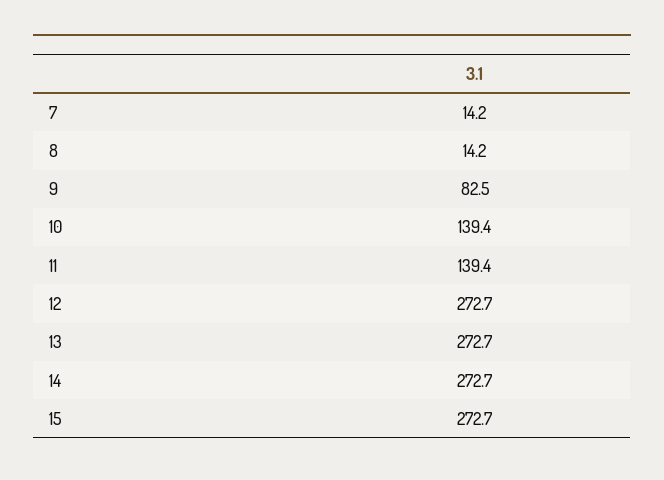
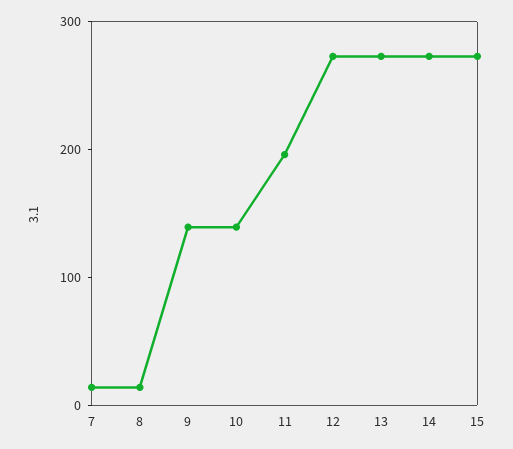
9: 82.5 -> 140
11: 139.4 -> 200

